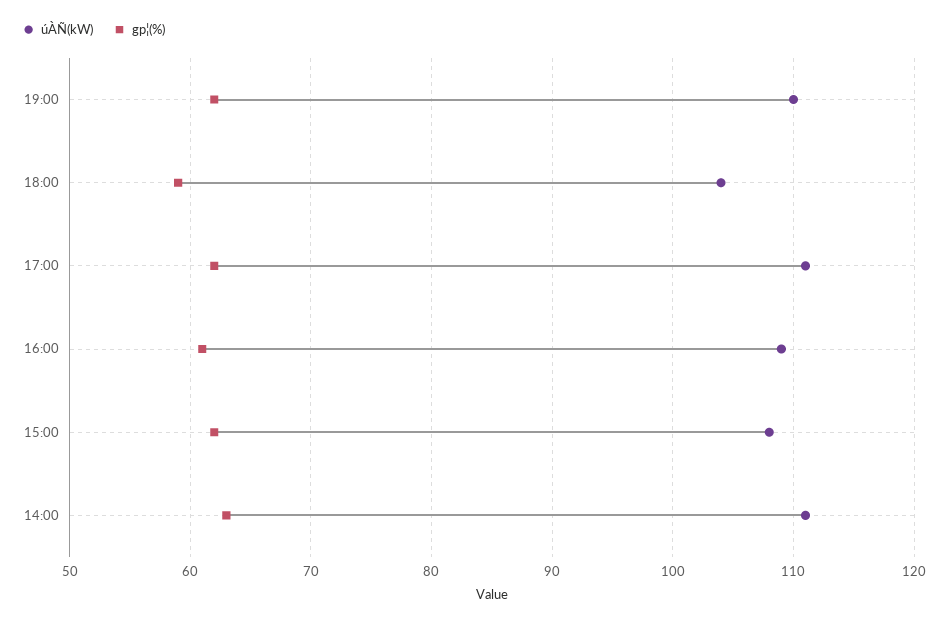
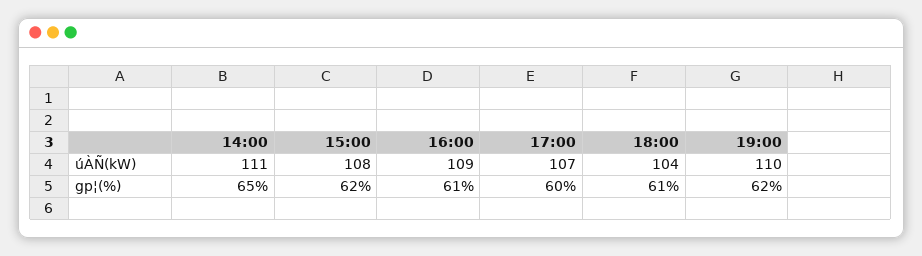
gp¦(%), 18:00: 59 -> 61
úÀÑ(kW), 17:00: 111 -> 107
gp¦(%), 17:00: 62 -> 60
gp¦(%), 14:00: 63 -> 65

